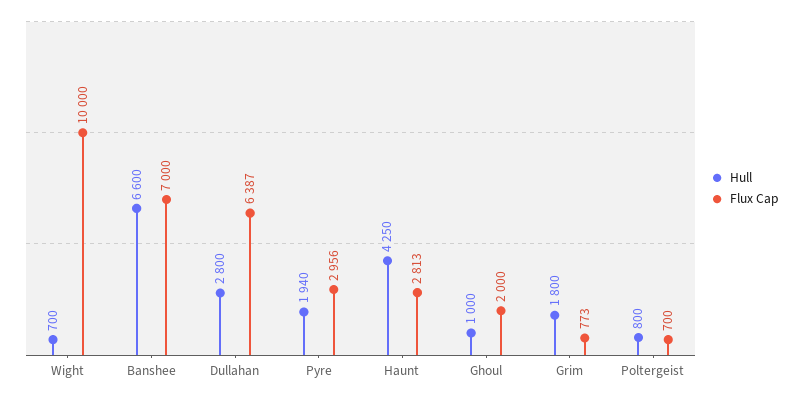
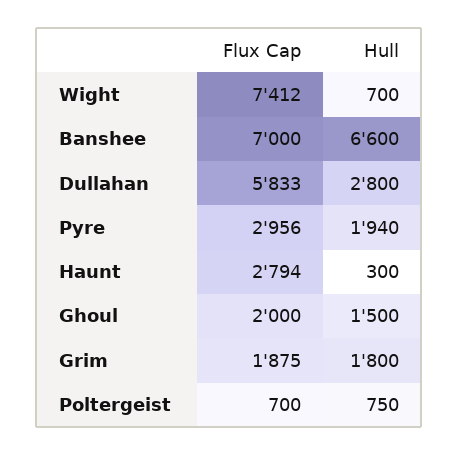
Flux Cap, Wight: 10000 -> 7412
Flux Cap, Dullahan: 6387 -> 5833
Hull, Haunt: 4250 -> 300
Flux Cap, Haunt: 2813 -> 2794
Hull, Ghoul: 1000 -> 1500
Flux Cap, Grim: 773 -> 1875
Hull, Poltergeist: 800 -> 750

